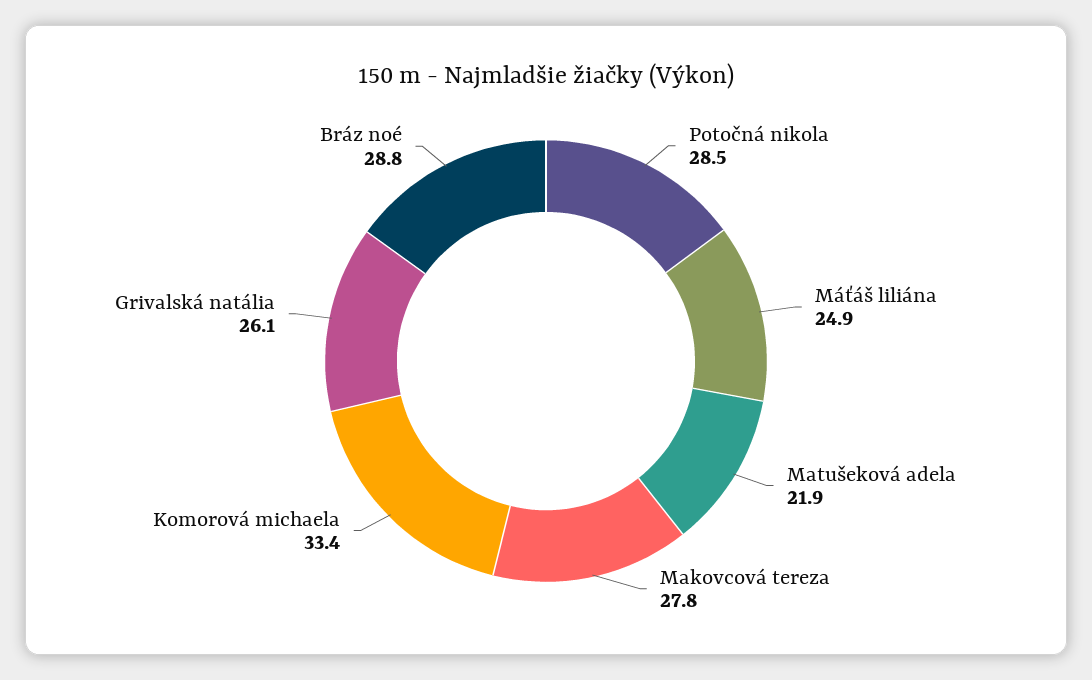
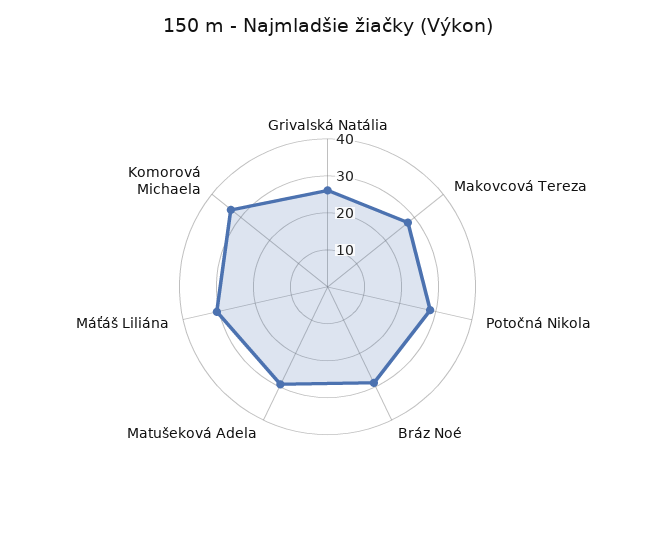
Máťáš liliána: 24.9 -> 30
Matušeková adela: 21.9 -> 30

